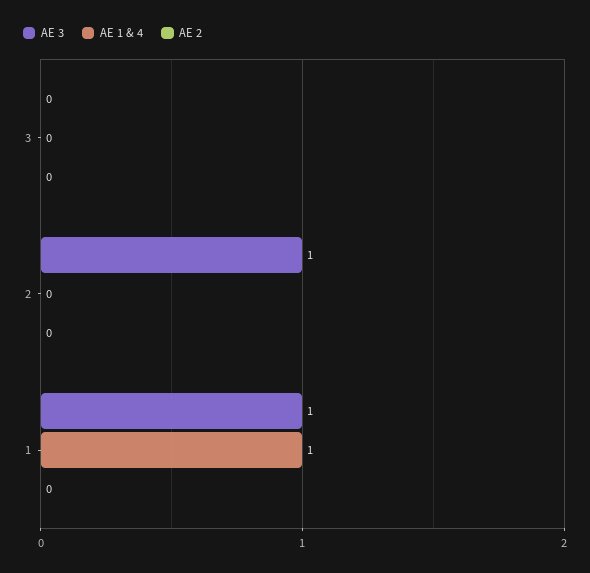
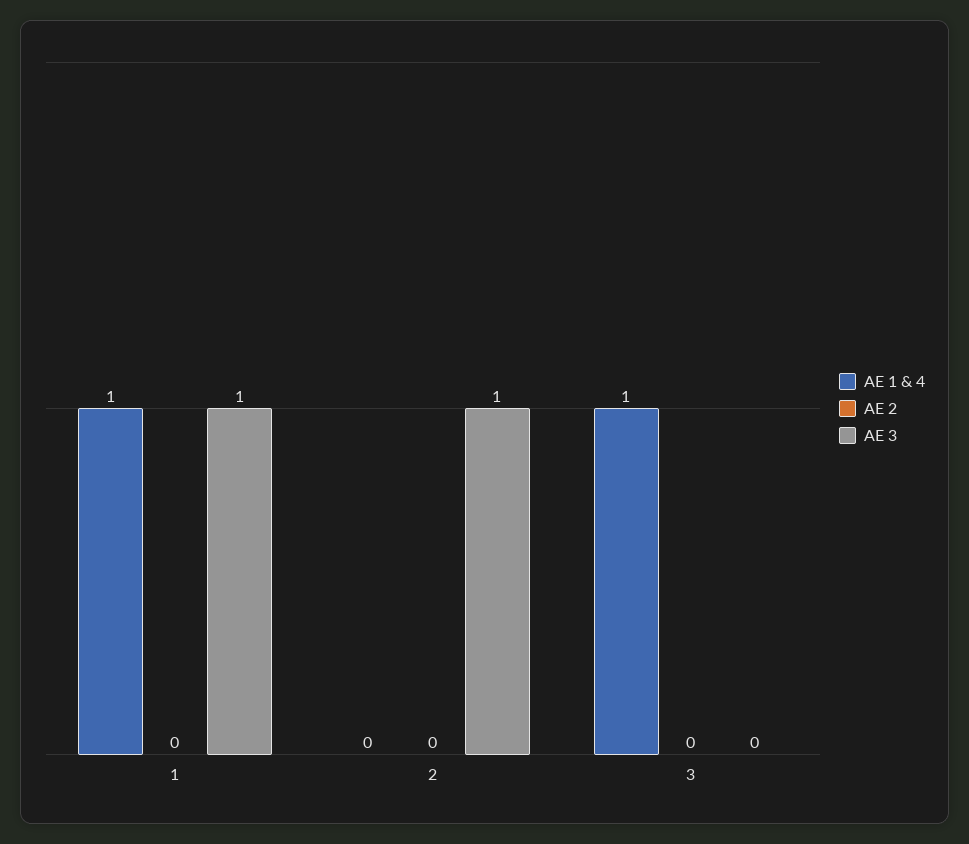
AE 1 & 4, 3: 0 -> 1

